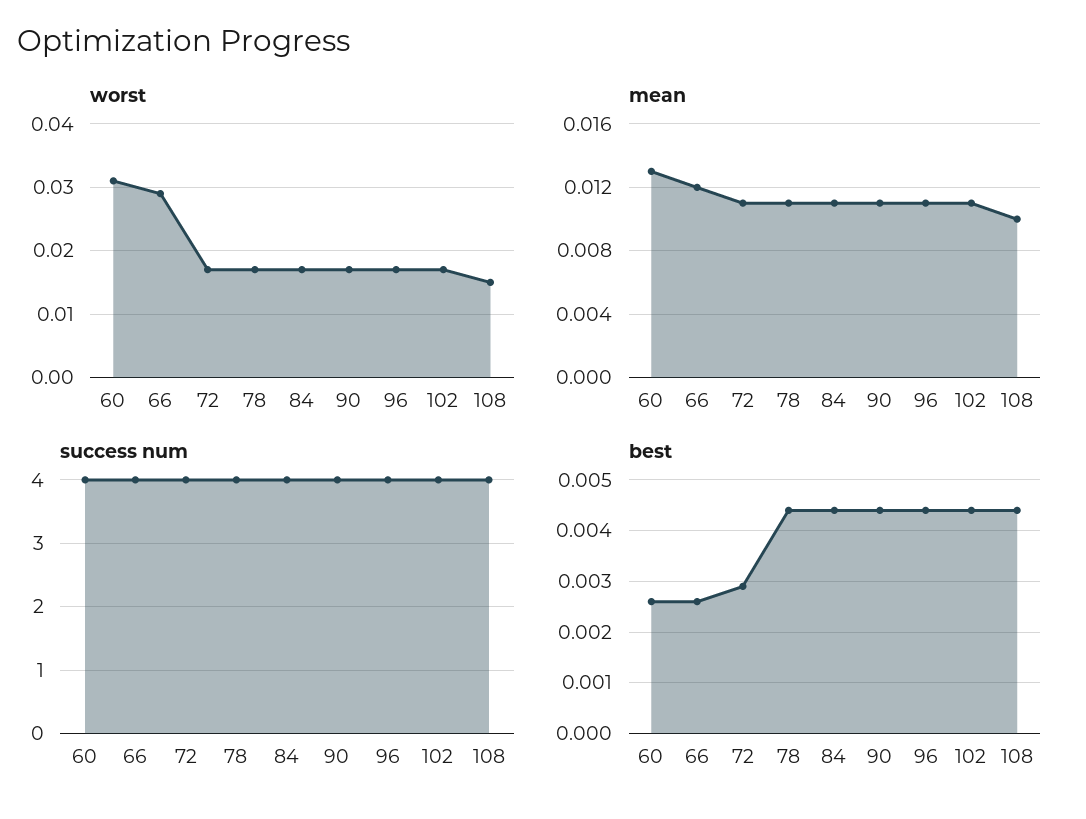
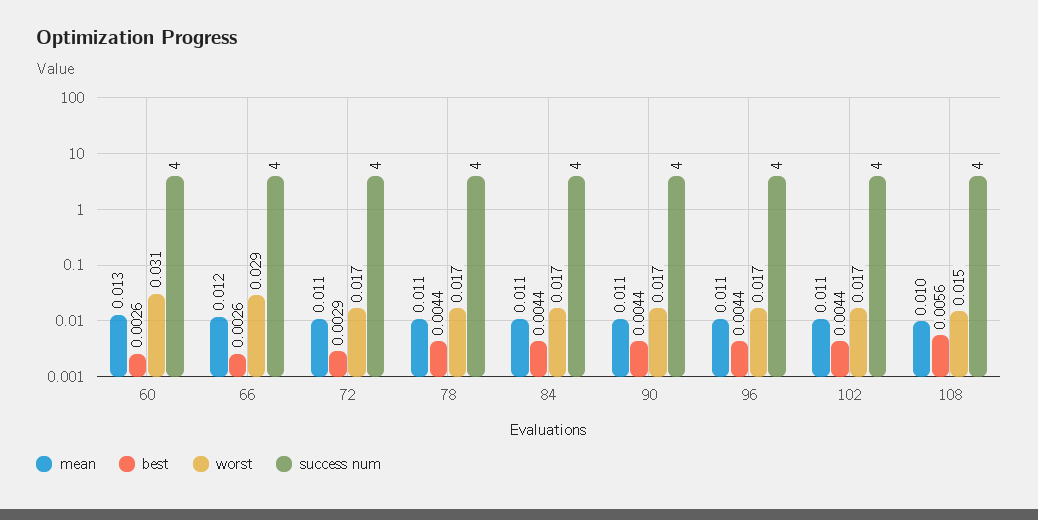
best, 108: 0.0045 -> 0.0056

